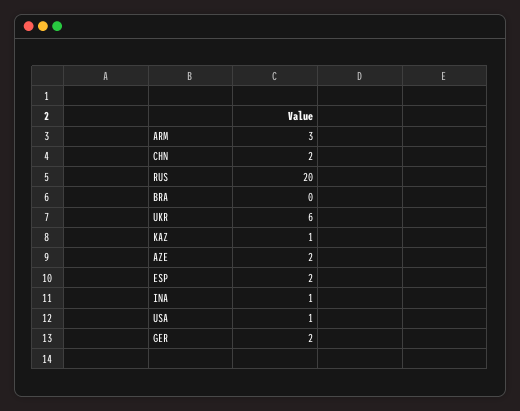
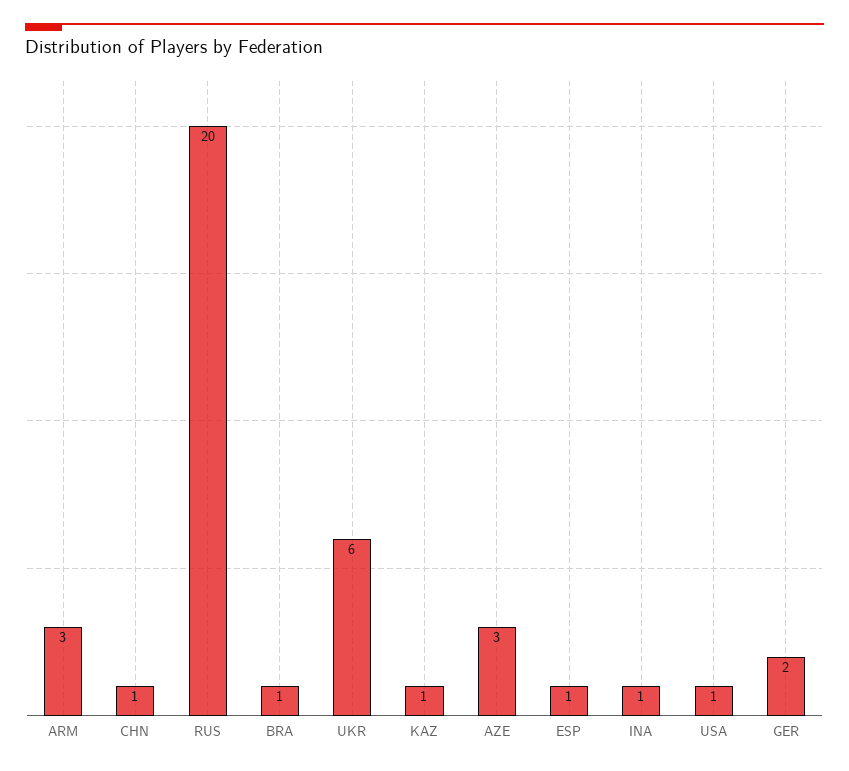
CHN: 2 -> 1
BRA: 0 -> 1
AZE: 2 -> 3
ESP: 2 -> 1

